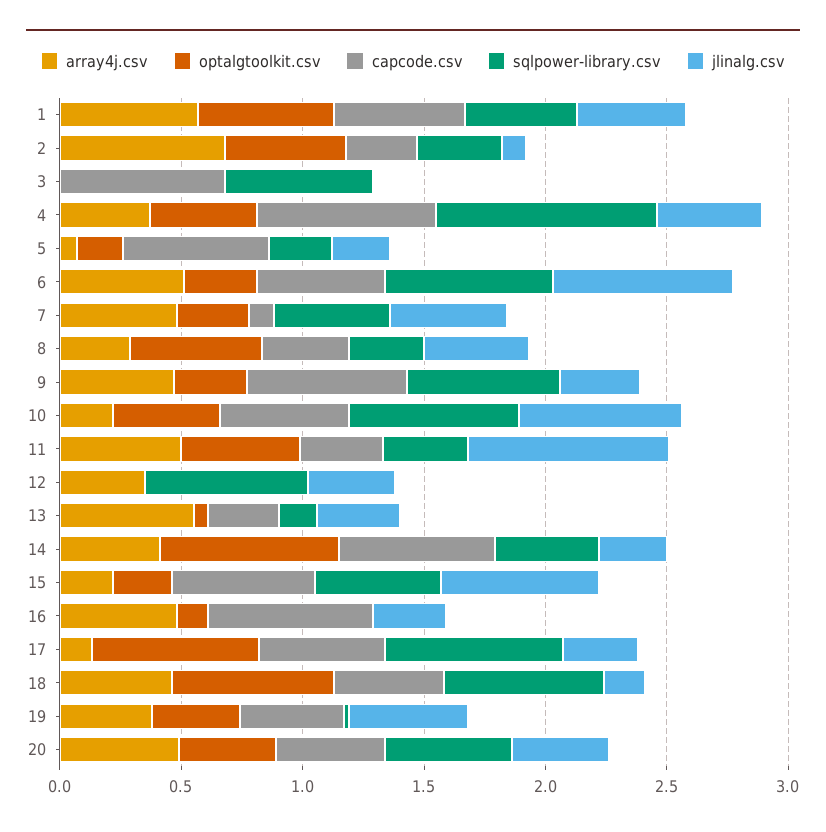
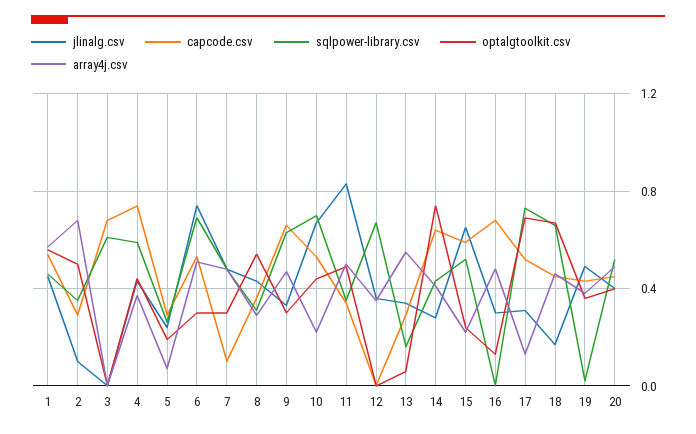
sqlpower-library.csv, 4: 0.9 -> 0.6
capcode.csv, 5: 0.6 -> 0.3

